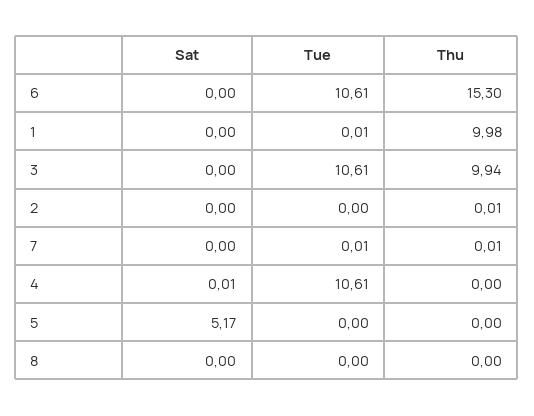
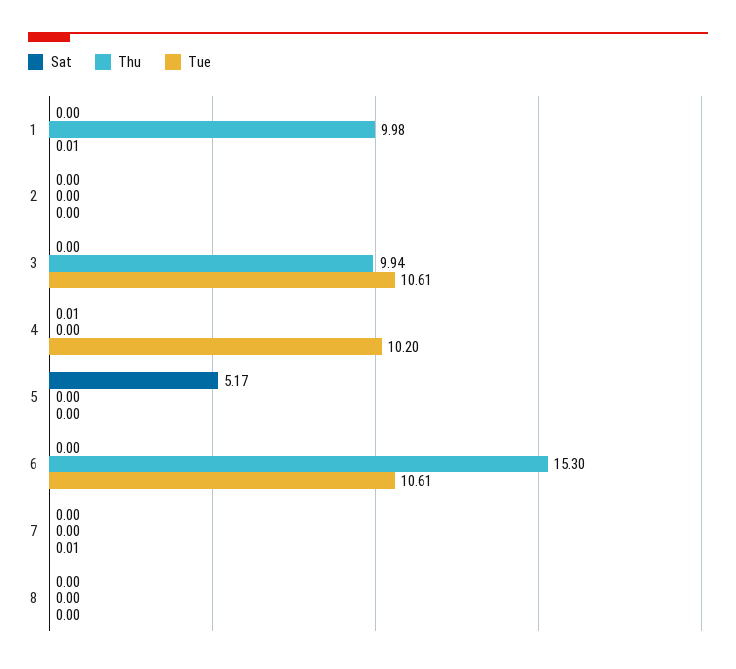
Thu, 2: 0.01 -> 0
Thu, 7: 0.01 -> 0
Tue, 4: 10.61 -> 10.2

